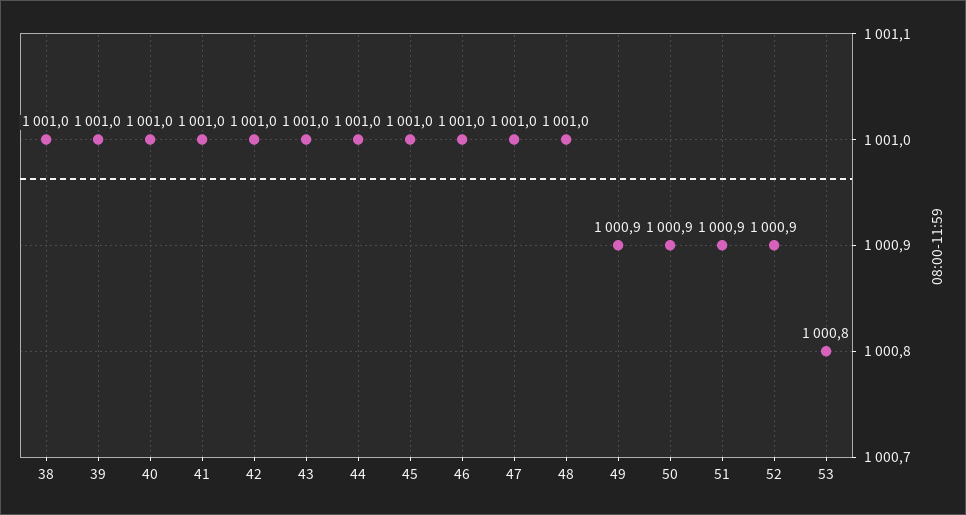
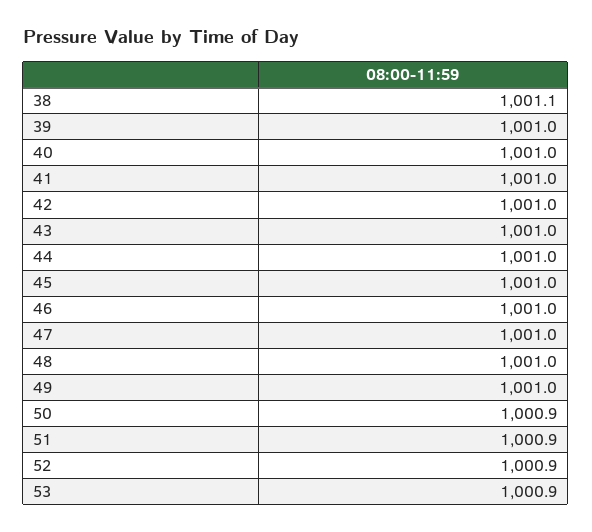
38: 1001 -> 1001.1
49: 1000.9 -> 1001
53: 1000.8 -> 1000.9

